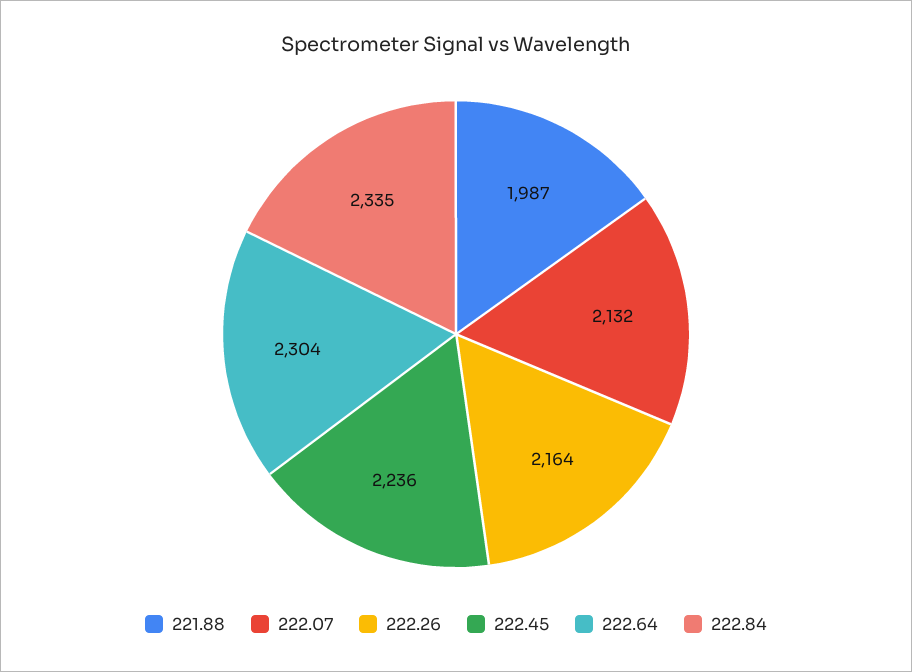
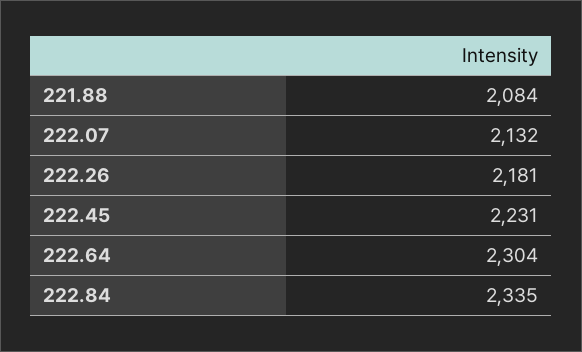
221.88: 1987 -> 2084
222.26: 2164 -> 2181
222.45: 2236 -> 2231

